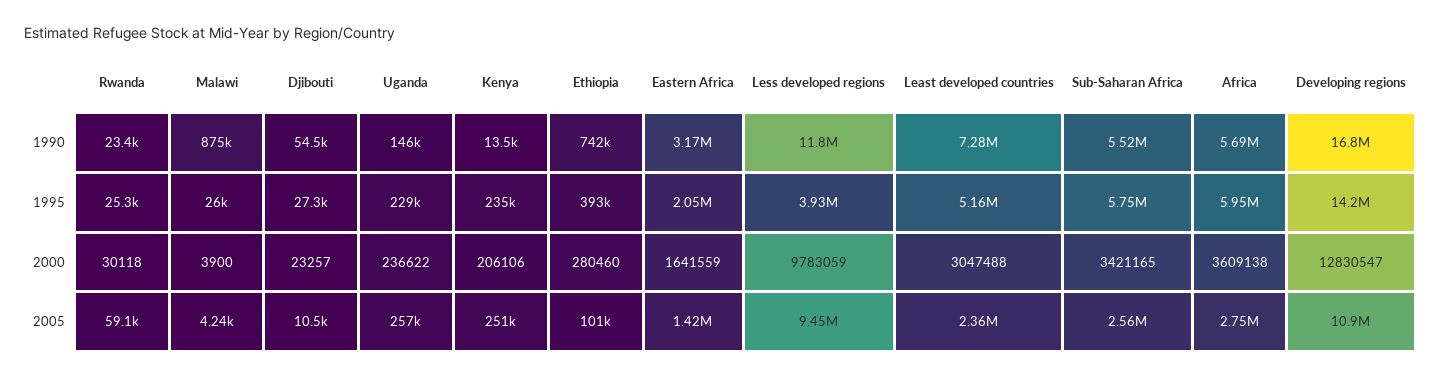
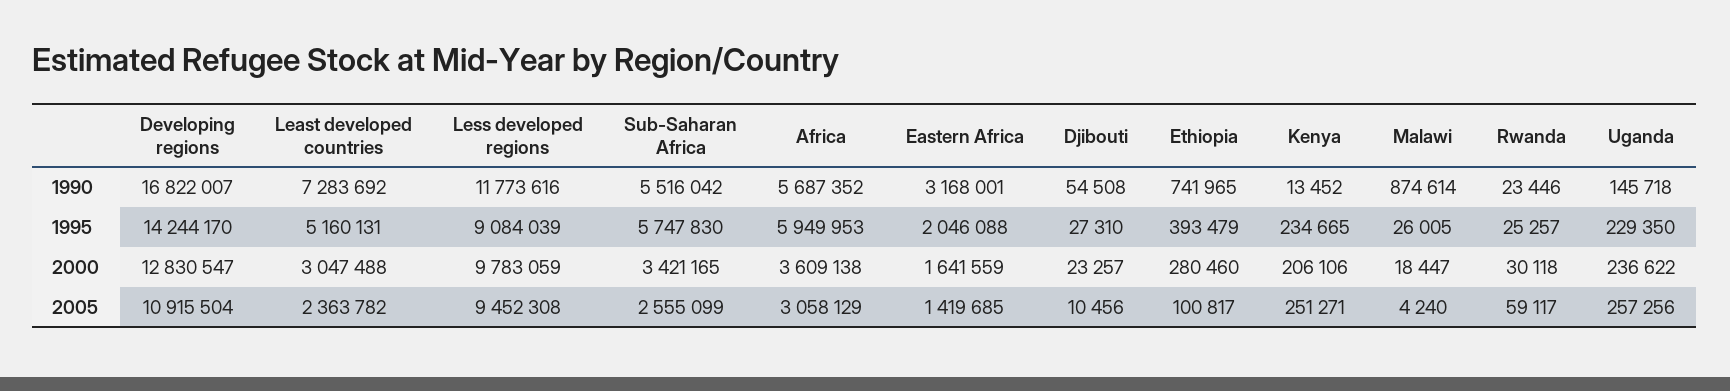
Less developed regions, 1995: 3930000 -> 9084039
Malawi, 2000: 3900 -> 18447
Africa, 2005: 2750000 -> 3058129

